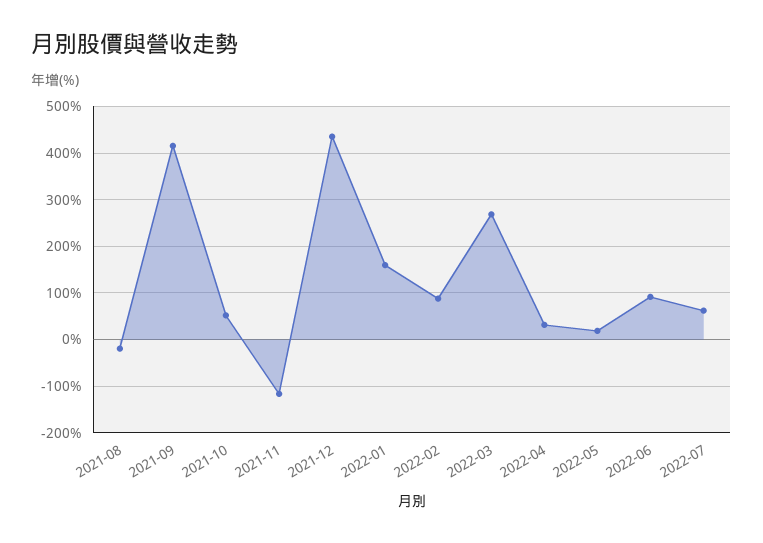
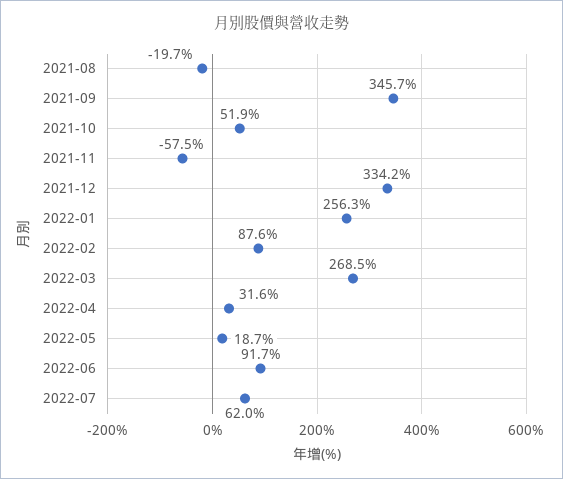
2021-09: 420 -> 345.7
2021-11: -120 -> -57.5
2021-12: 440 -> 334.2
2022-01: 160 -> 256.3

